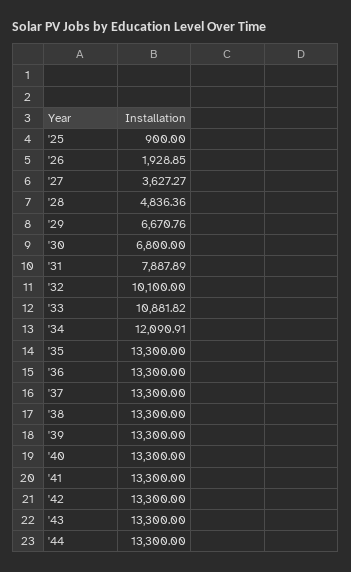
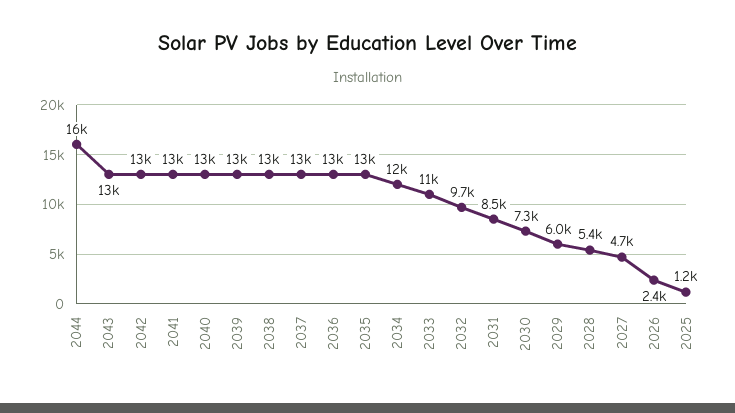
'25: 900 -> 1200
'26: 1928.85 -> 2400
'27: 3627.27 -> 4700
'28: 4836.36 -> 5400
'29: 6670.76 -> 6000
'30: 6800 -> 7300
'31: 7887.89 -> 8500
'32: 10100 -> 9700
'44: 13300 -> 16000

